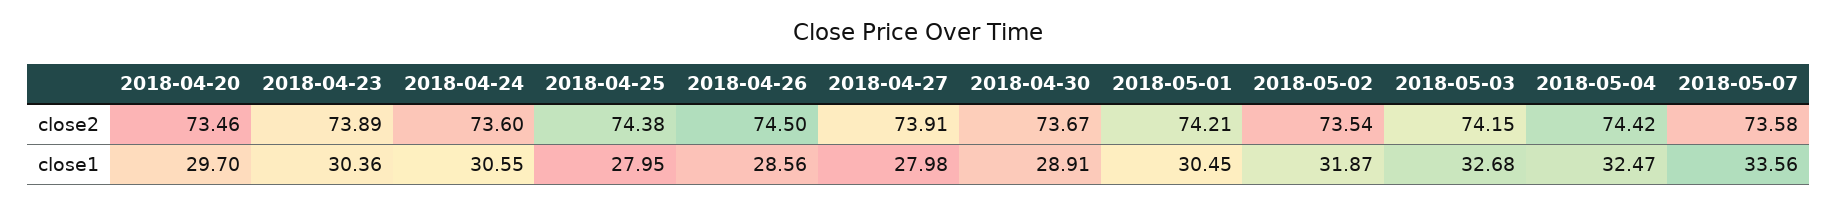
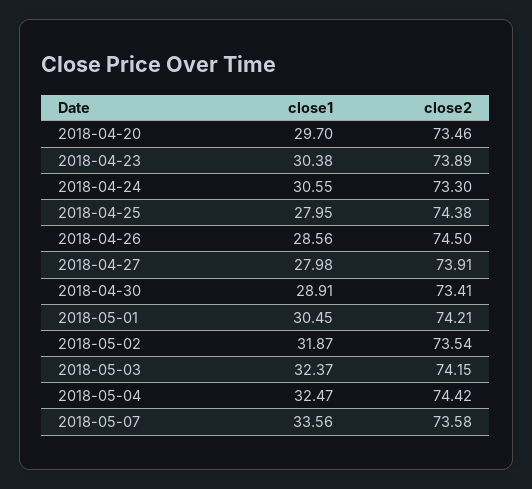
2018-04-24, close2: 73.6 -> 73.3
2018-04-30, close2: 73.67 -> 73.41
2018-04-23, close1: 30.36 -> 30.38
2018-05-03, close1: 32.68 -> 32.37

